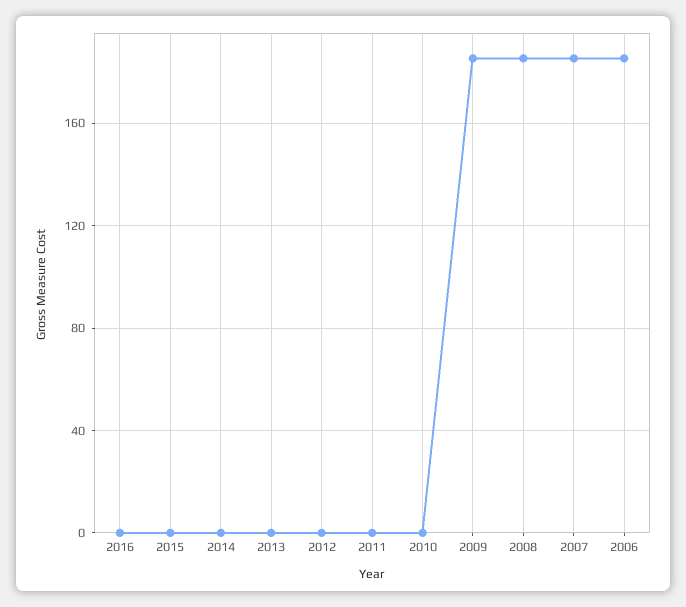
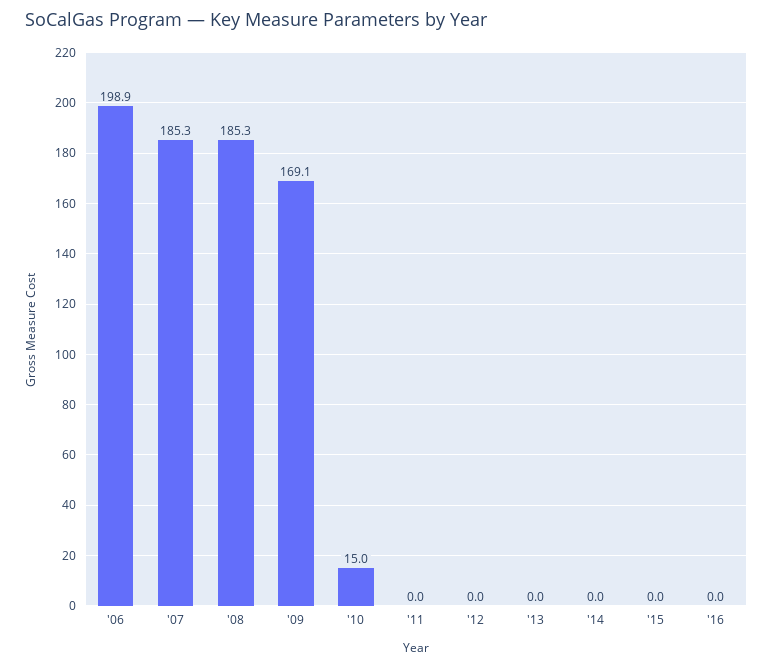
2010: 0 -> 15
2009: 185 -> 169.1
2006: 185 -> 198.9

